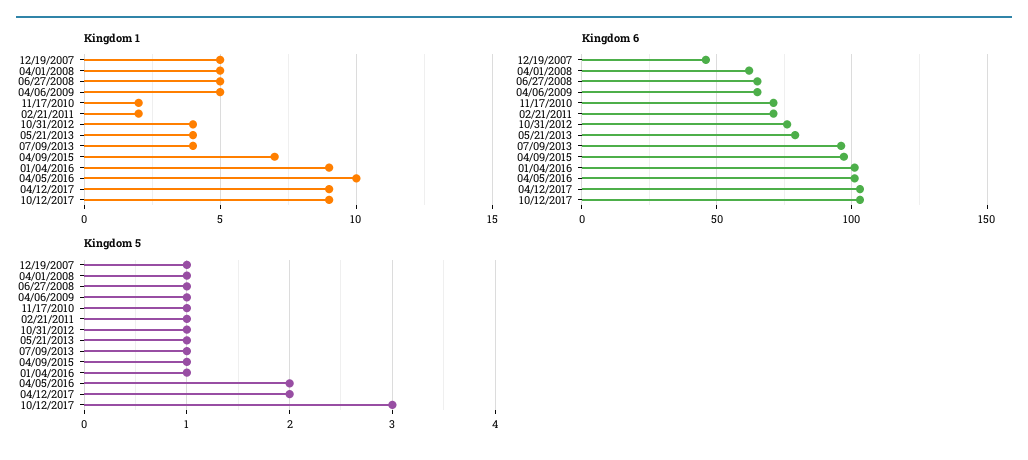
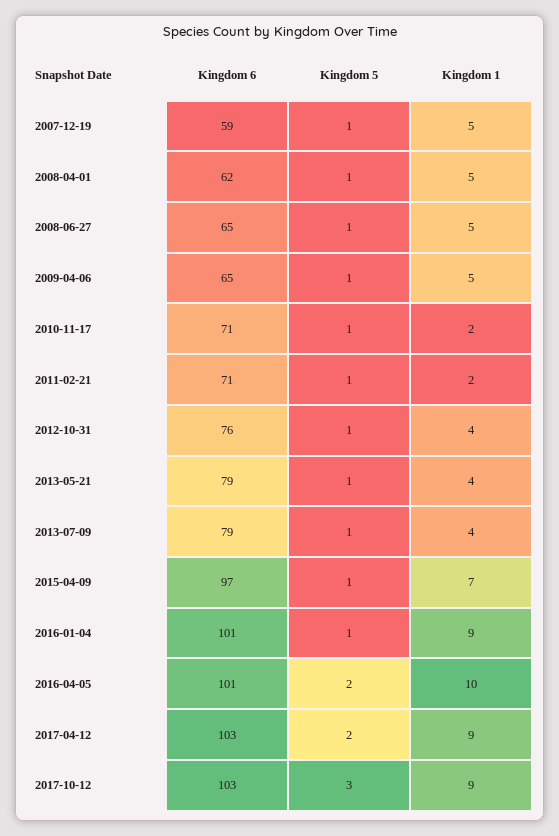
Kingdom 6, 12/19/2007: 45 -> 59
Kingdom 6, 07/09/2013: 95 -> 79

